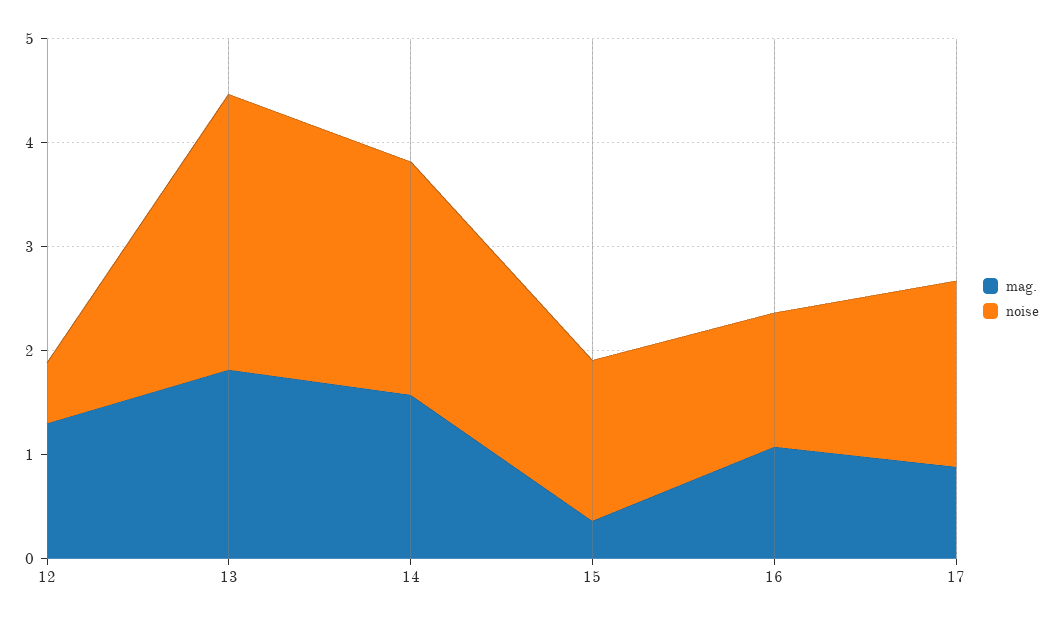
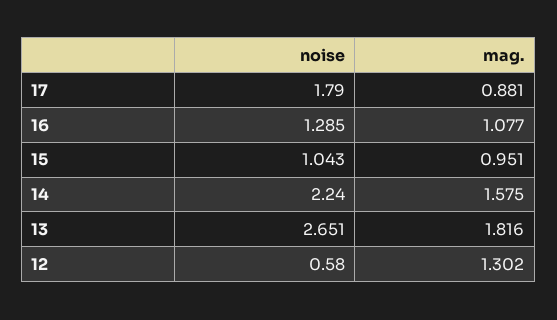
mag., 15: 0.4 -> 0.951
noise, 15: 1.6 -> 1.043

